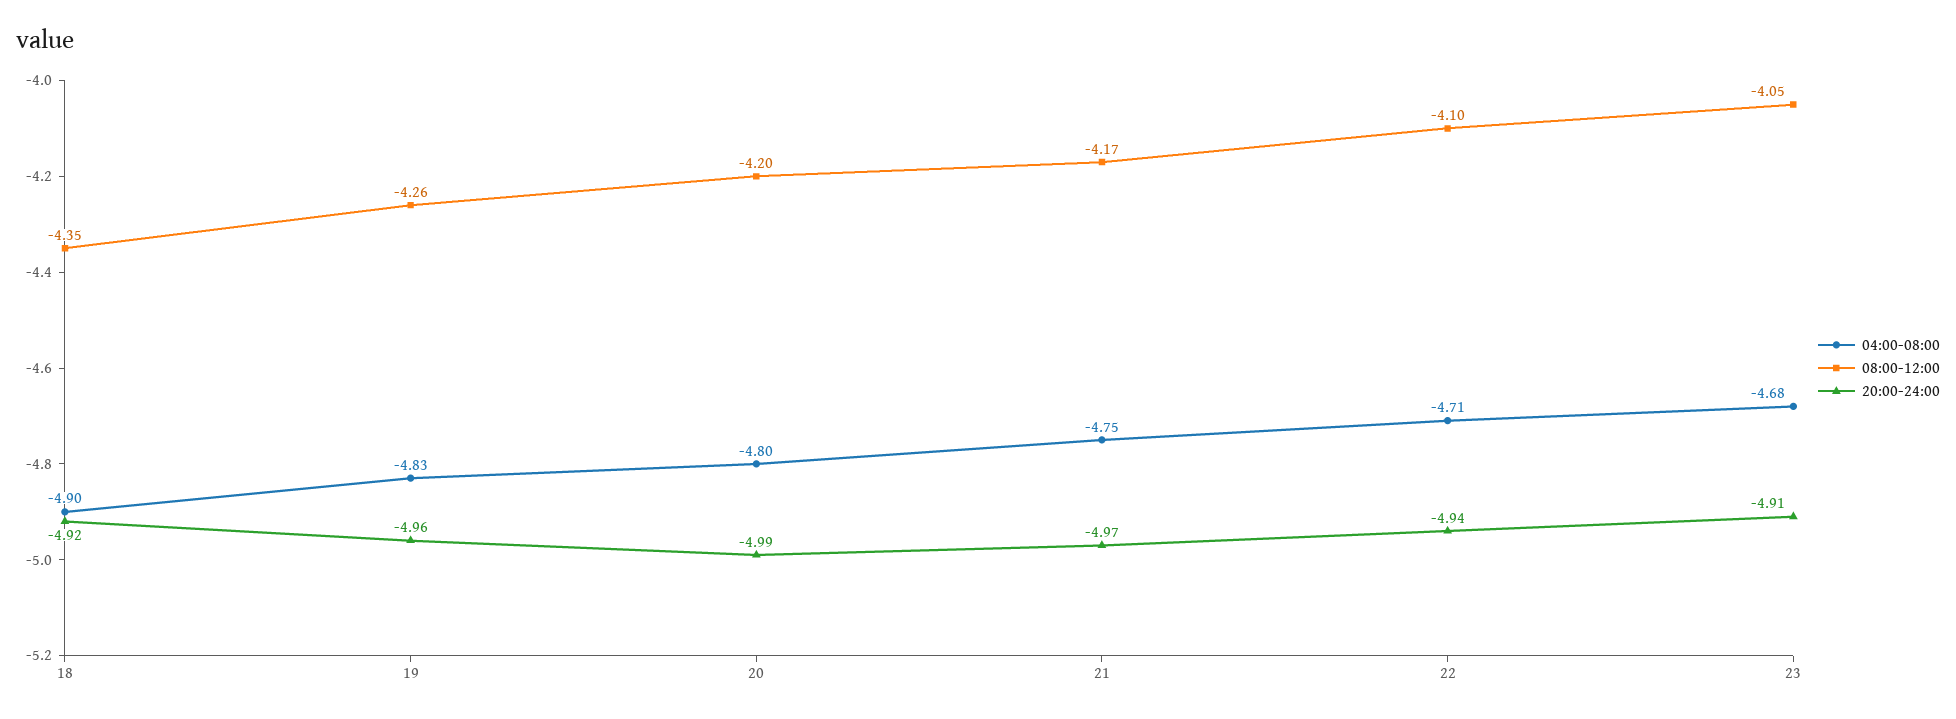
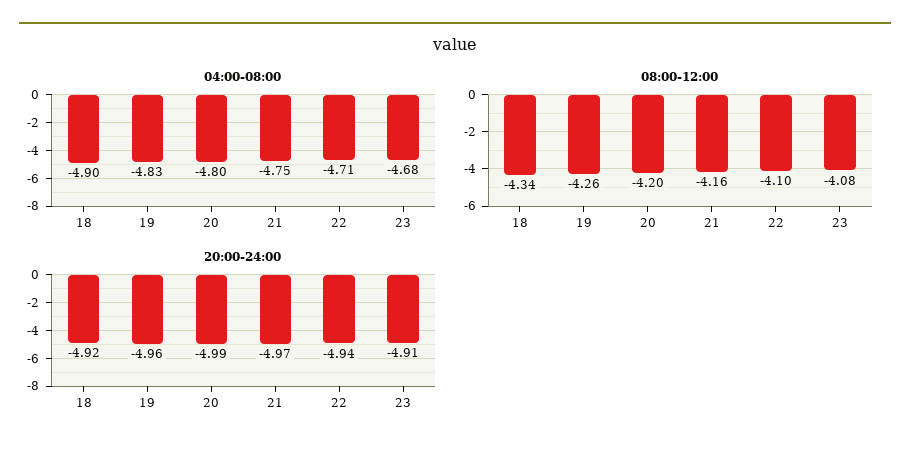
08:00-12:00, 18: -4.35 -> -4.34
08:00-12:00, 21: -4.17 -> -4.16
08:00-12:00, 23: -4.05 -> -4.08

